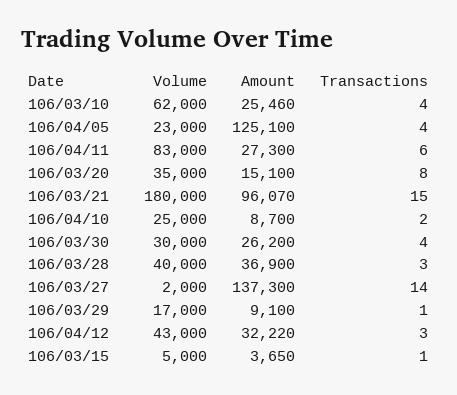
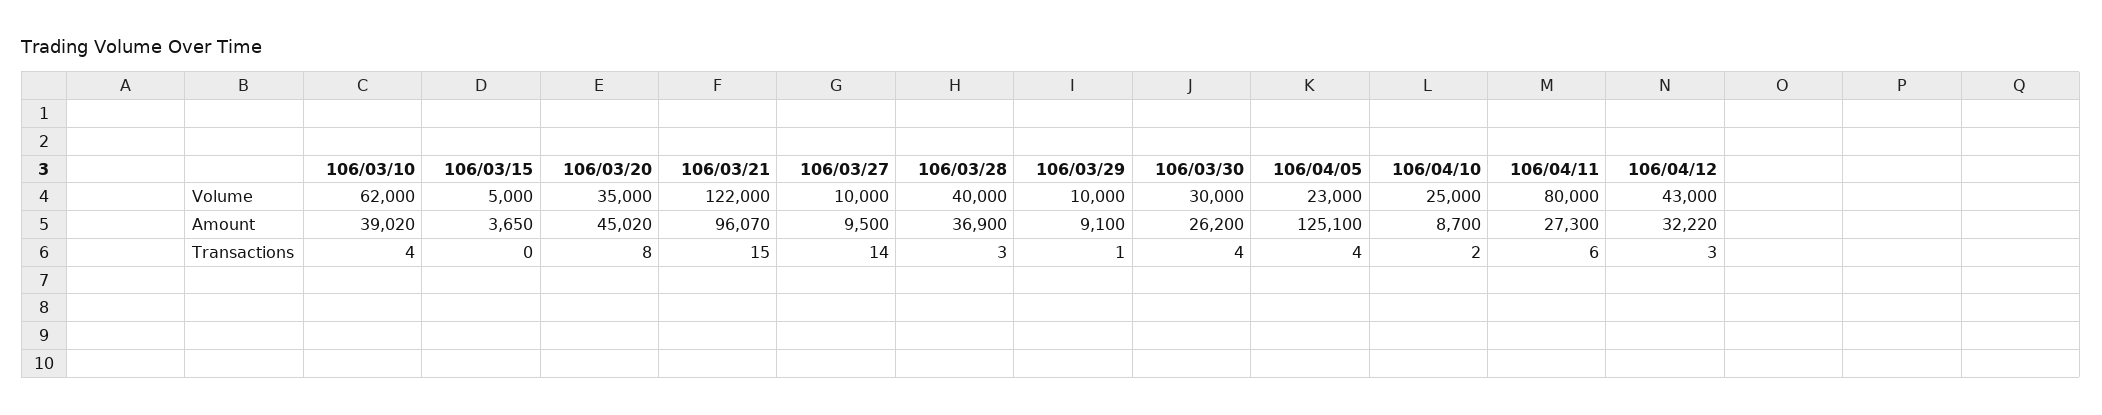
Amount, 106/03/10: 25460 -> 39020
Volume, 106/04/11: 83000 -> 80000
Amount, 106/03/20: 15100 -> 45020
Volume, 106/03/21: 180000 -> 122000
Volume, 106/03/27: 2000 -> 10000
Amount, 106/03/27: 137300 -> 9500
Volume, 106/03/29: 17000 -> 10000
Transactions, 106/03/15: 1 -> 0

